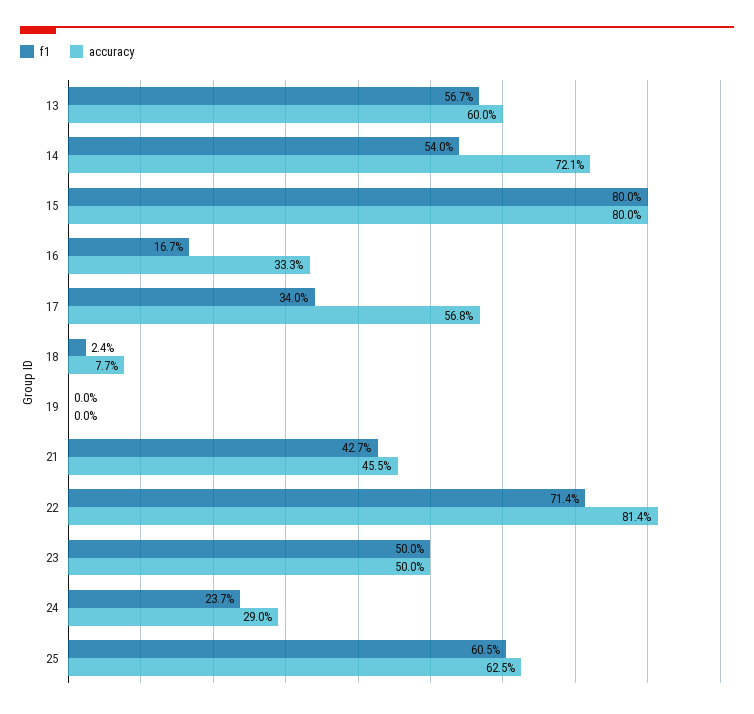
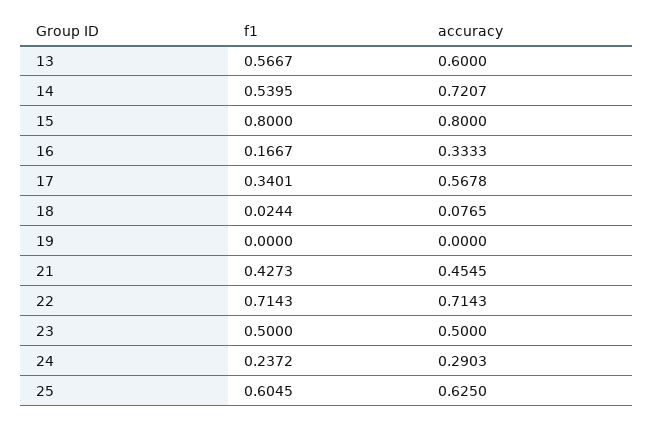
accuracy, 22: 0.814 -> 0.7143

